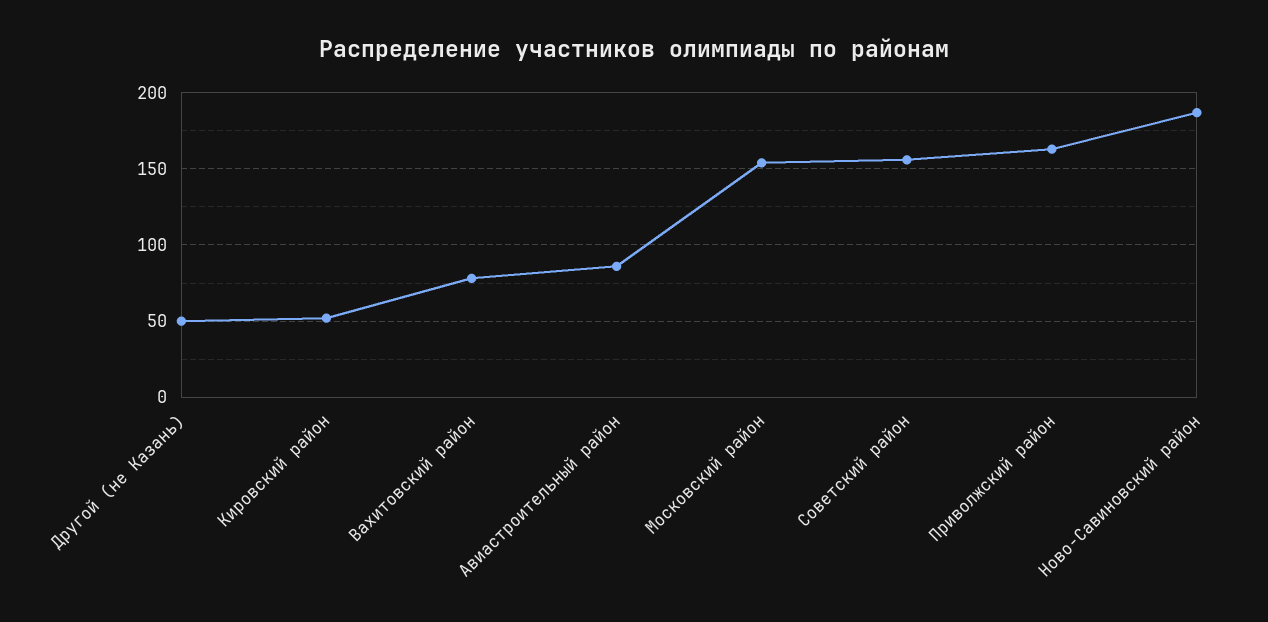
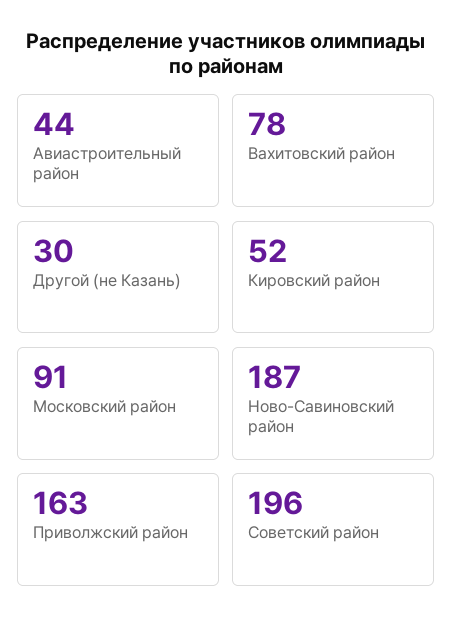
Другой (не Казань): 50 -> 30
Авиастроительный район: 85 -> 44
Московский район: 155 -> 91
Советский район: 155 -> 196

